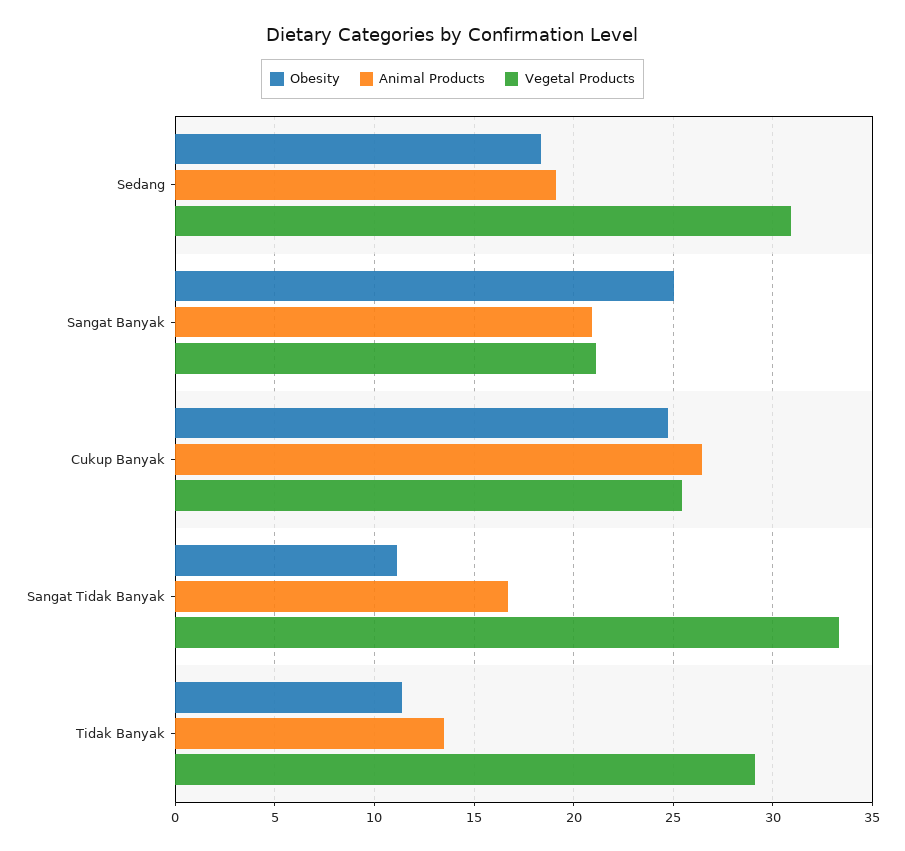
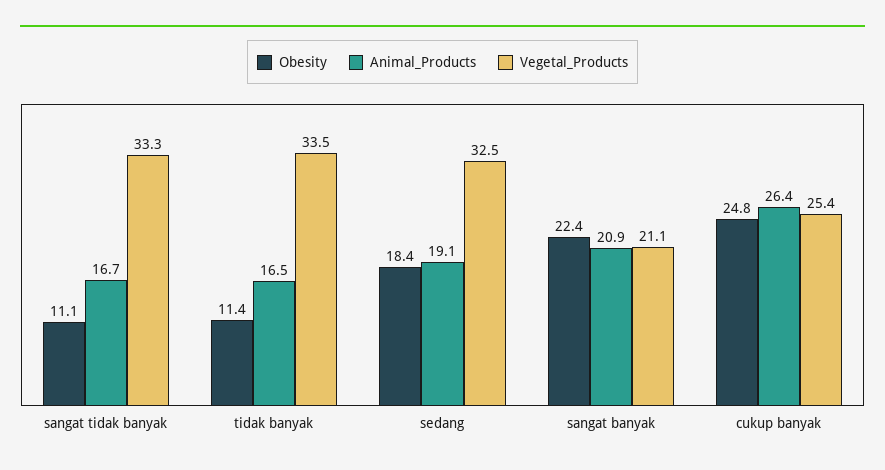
Vegetal Products, Sedang: 31 -> 32.5
Obesity, Sangat Banyak: 25 -> 22.4
Animal Products, Tidak Banyak: 13.5 -> 16.5
Vegetal Products, Tidak Banyak: 29 -> 33.5

